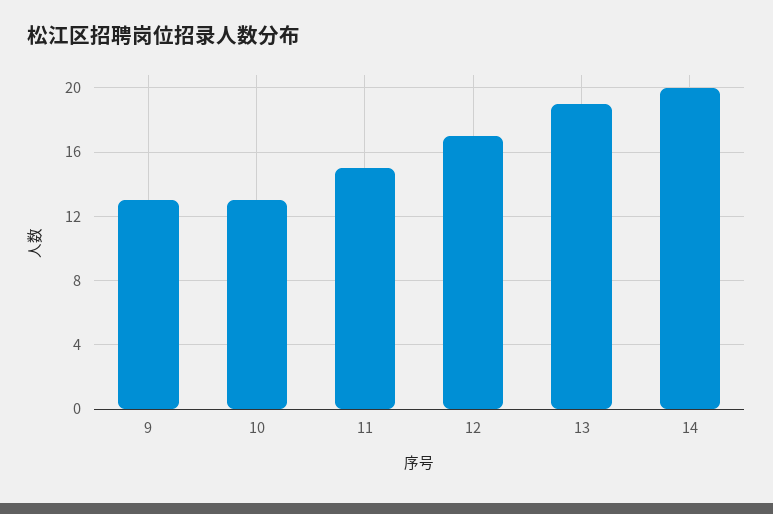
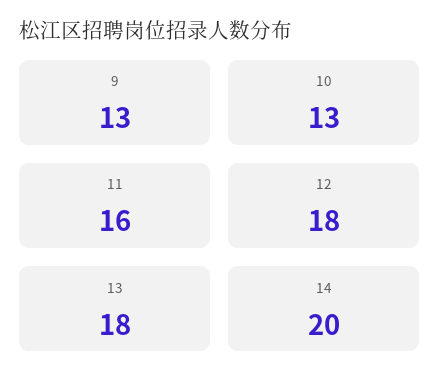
11: 15 -> 16
12: 17 -> 18
13: 19 -> 18

